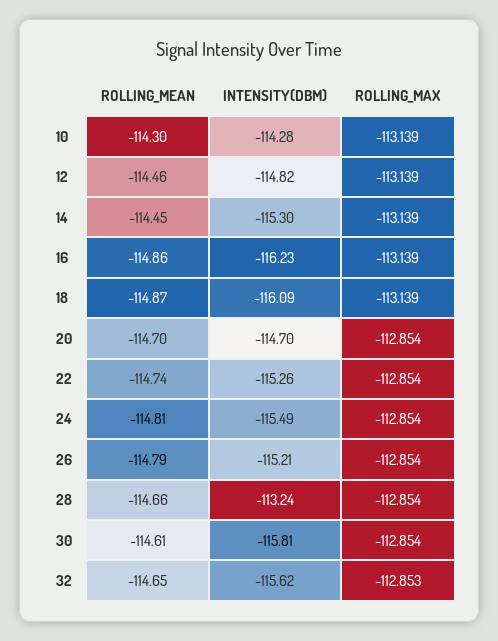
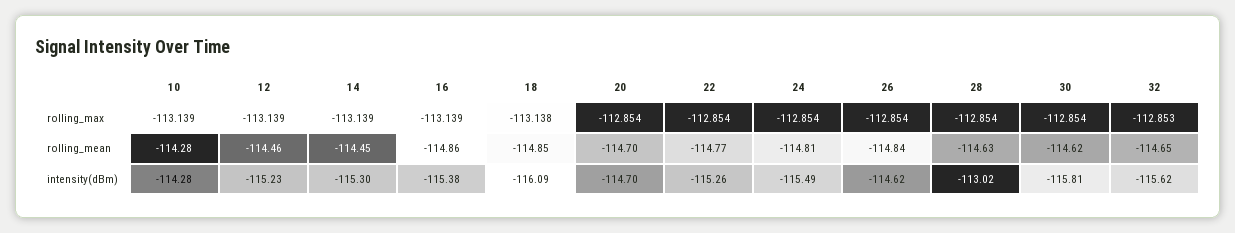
ROLLING_MEAN, 10: -114.3 -> -114.28
INTENSITY(DBM), 12: -114.82 -> -115.23
INTENSITY(DBM), 16: -116.23 -> -115.38
ROLLING_MEAN, 18: -114.87 -> -114.85
ROLLING_MAX, 18: -113.139 -> -113.138
ROLLING_MEAN, 22: -114.74 -> -114.77
ROLLING_MEAN, 26: -114.79 -> -114.84
INTENSITY(DBM), 26: -115.21 -> -114.62
ROLLING_MEAN, 28: -114.66 -> -114.63
INTENSITY(DBM), 28: -113.24 -> -113.02
ROLLING_MEAN, 30: -114.61 -> -114.62

